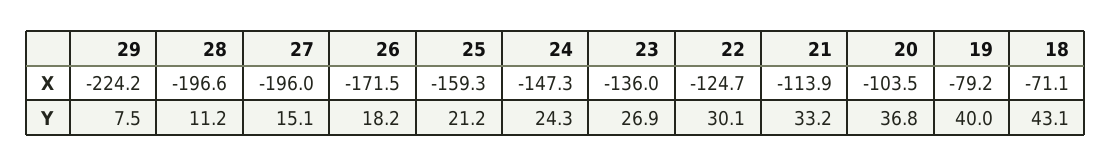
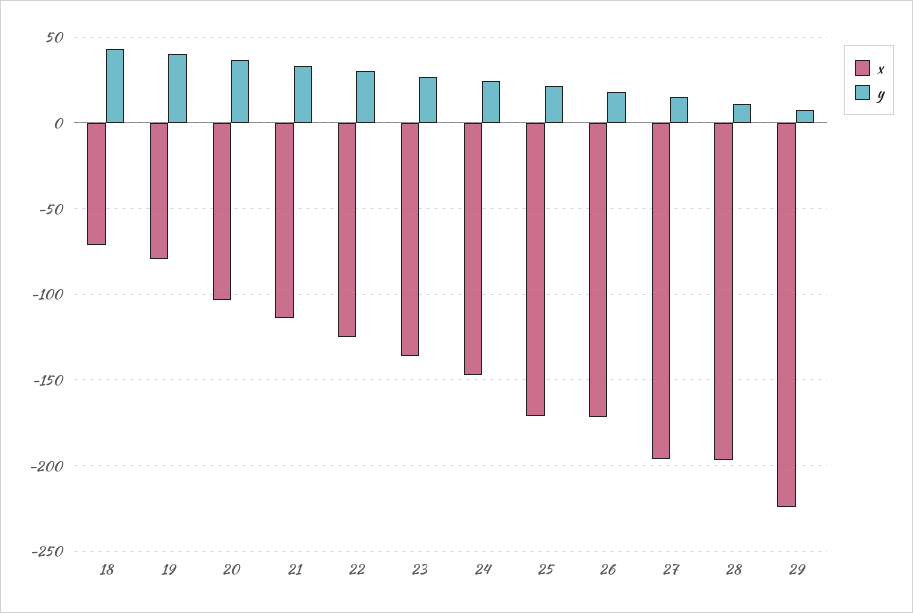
X, 25: -159.3 -> -170

